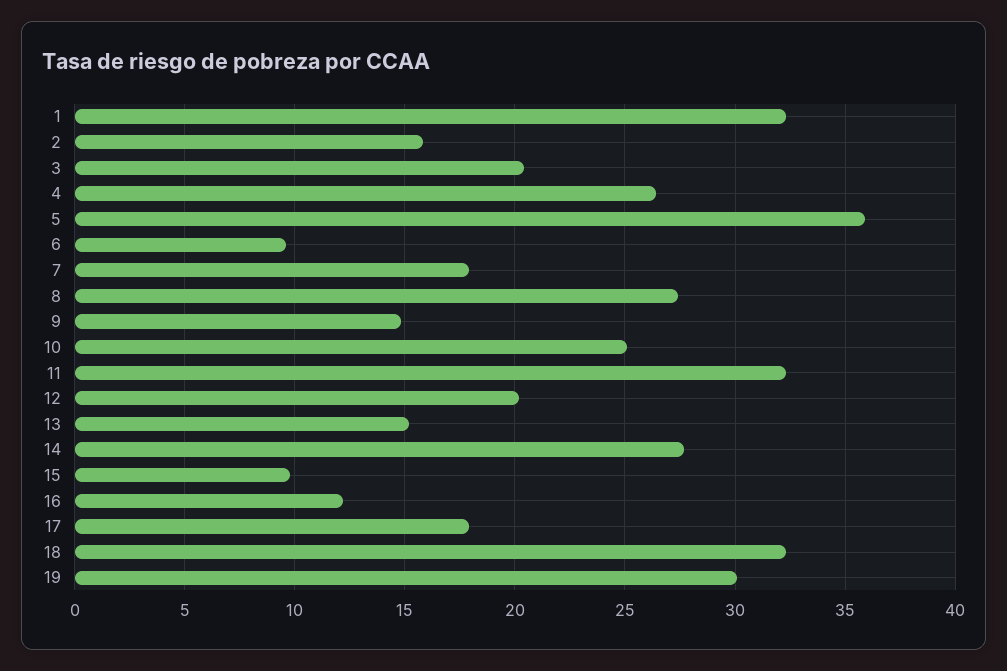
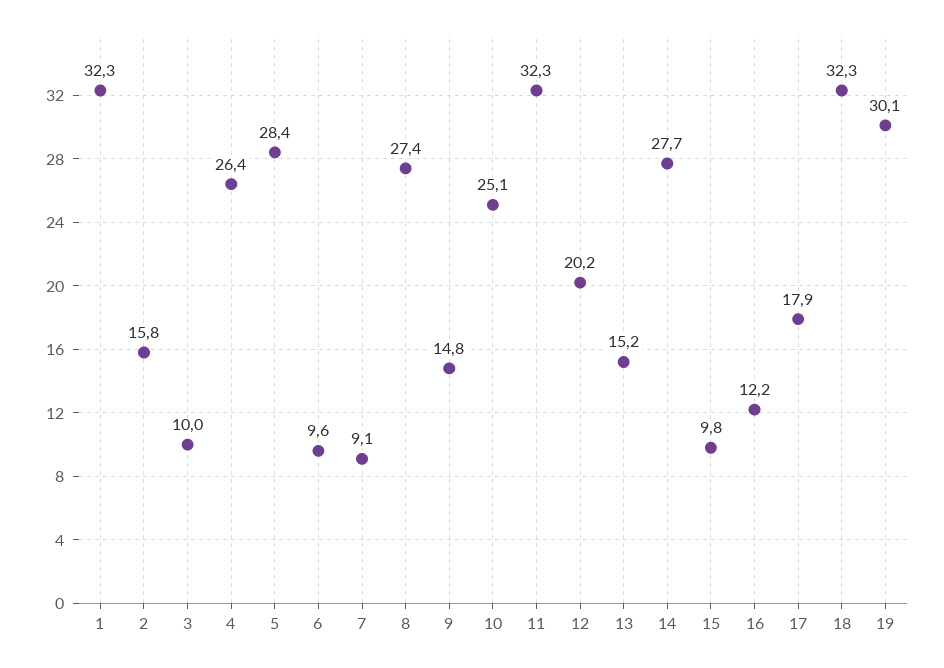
3: 20.5 -> 10
5: 36 -> 28.4
7: 18 -> 9.1

